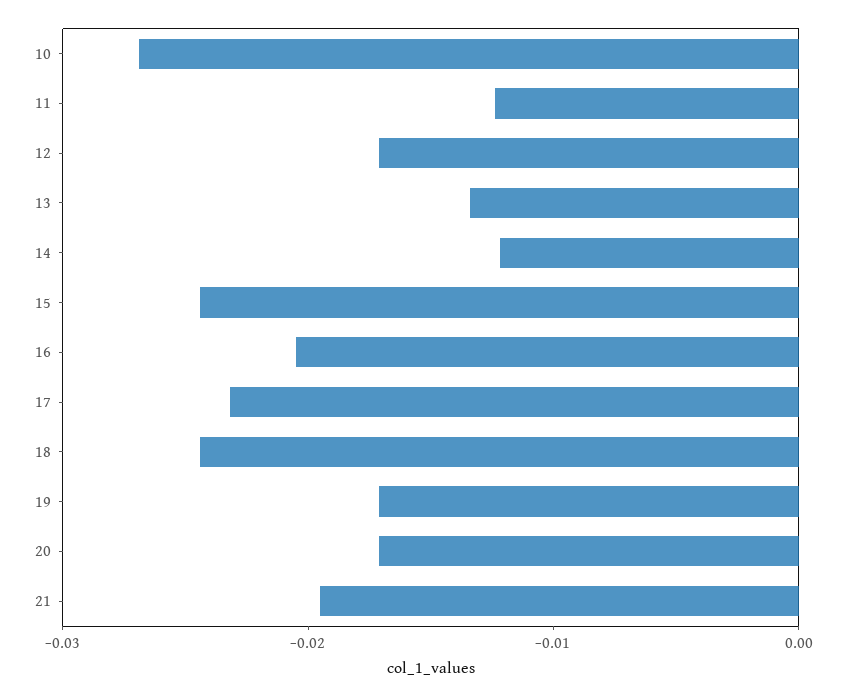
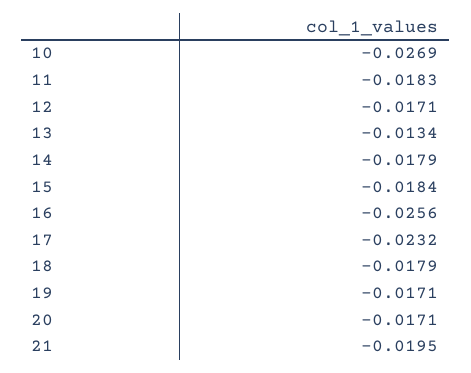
11: -0.012 -> -0.0183
14: -0.012 -> -0.0179
15: -0.024 -> -0.0184
16: -0.02 -> -0.0256
18: -0.024 -> -0.0179

